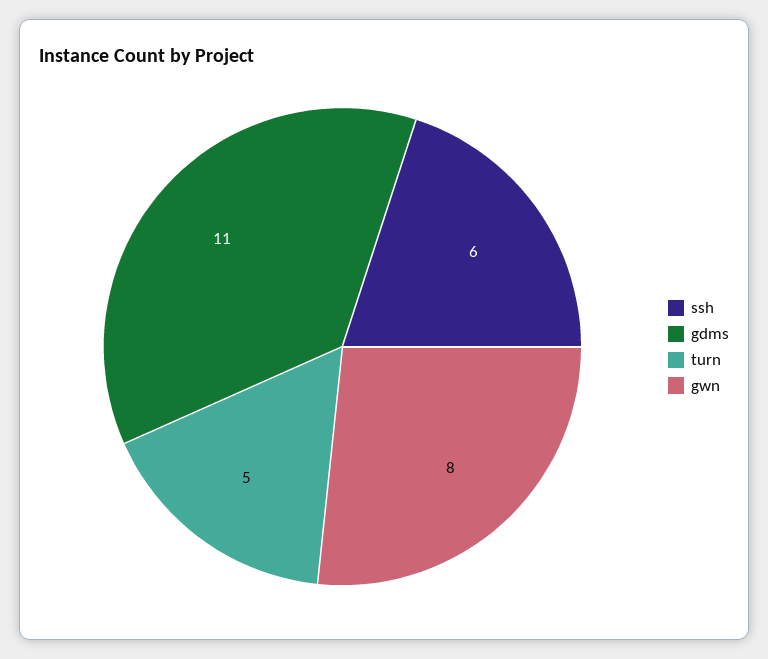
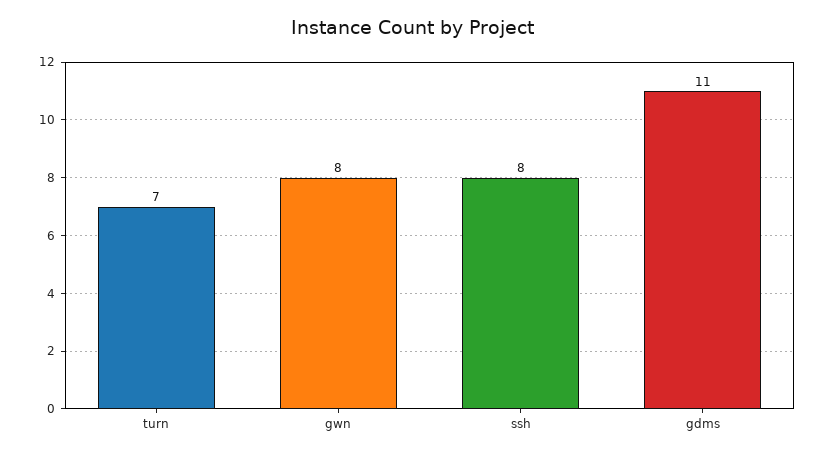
ssh: 6 -> 8
turn: 5 -> 7

